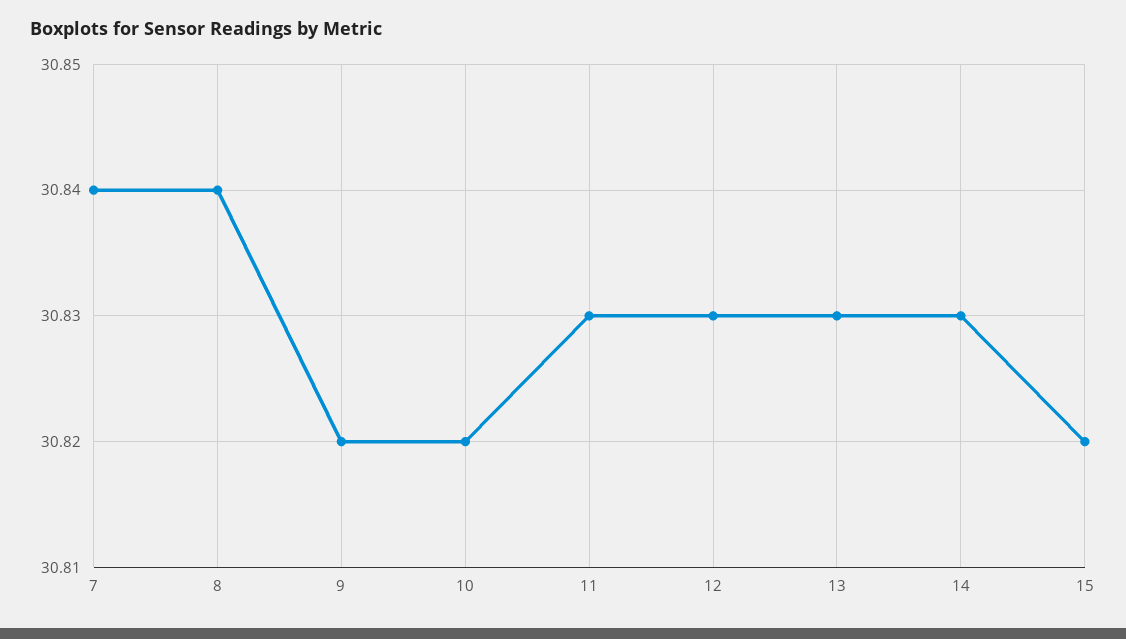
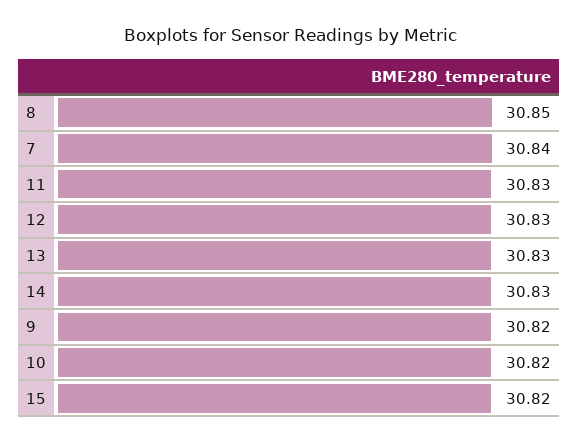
8: 30.84 -> 30.85

